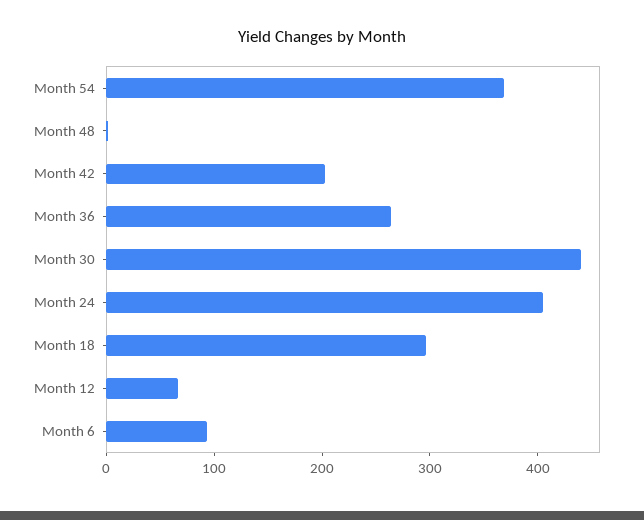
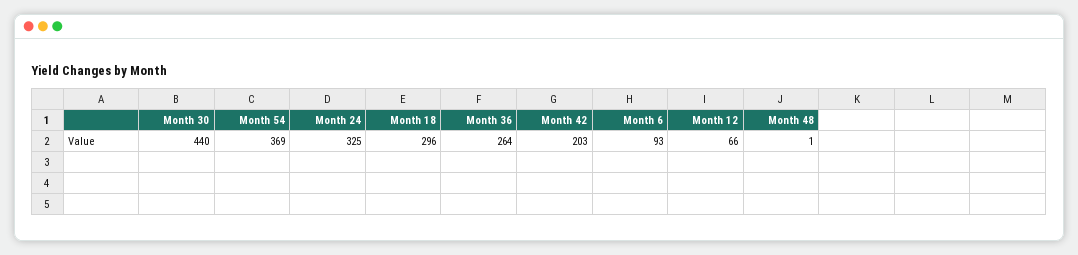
Month 24: 400 -> 325

